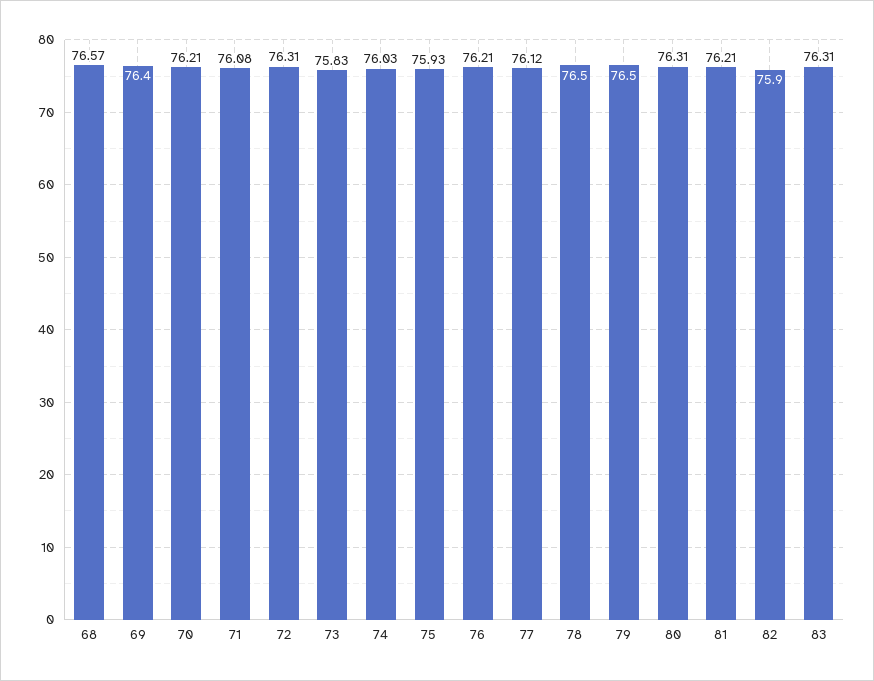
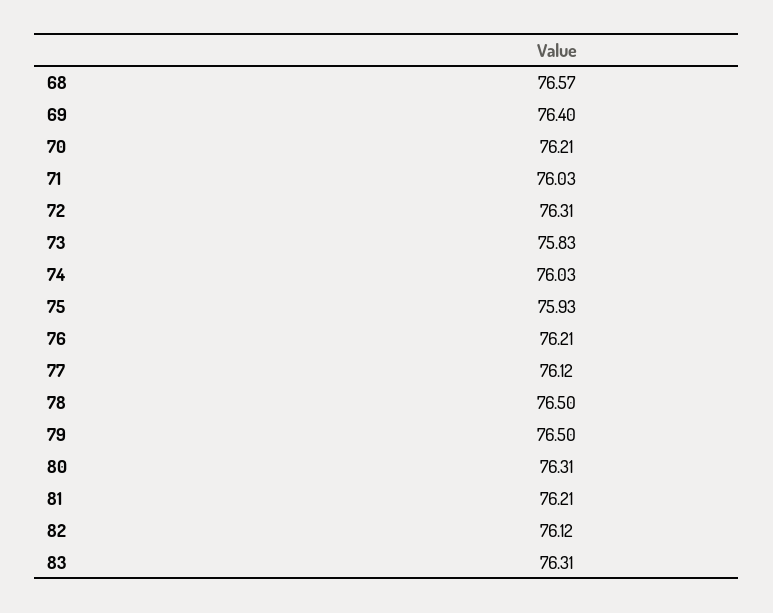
71: 76.08 -> 76.03
82: 75.9 -> 76.12

